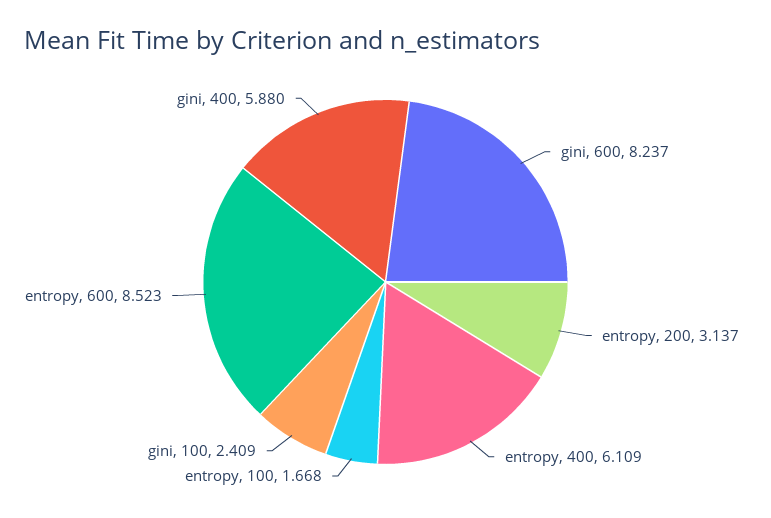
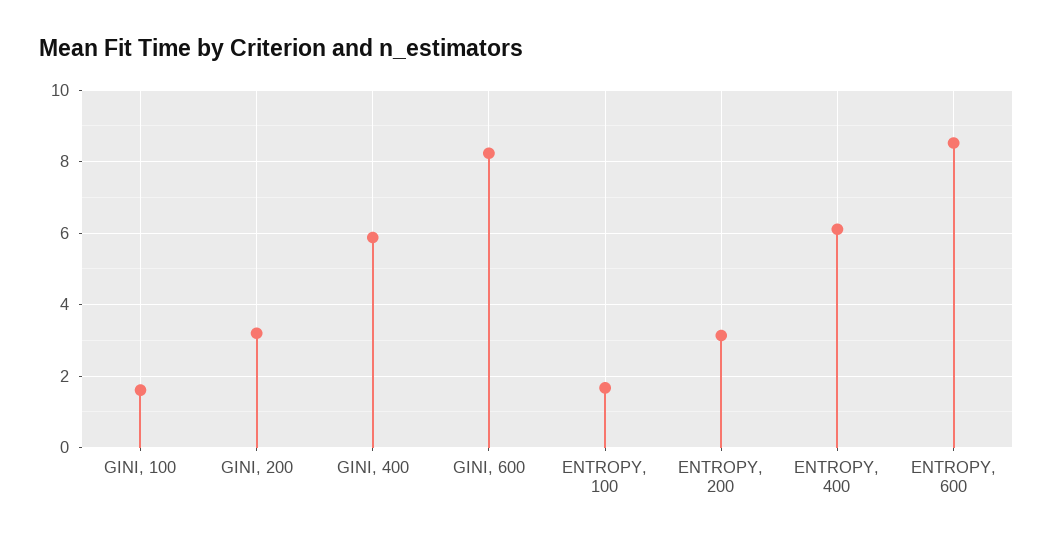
gini, 100: 2.409 -> 1.6
GINI, 200: none -> 3.2

